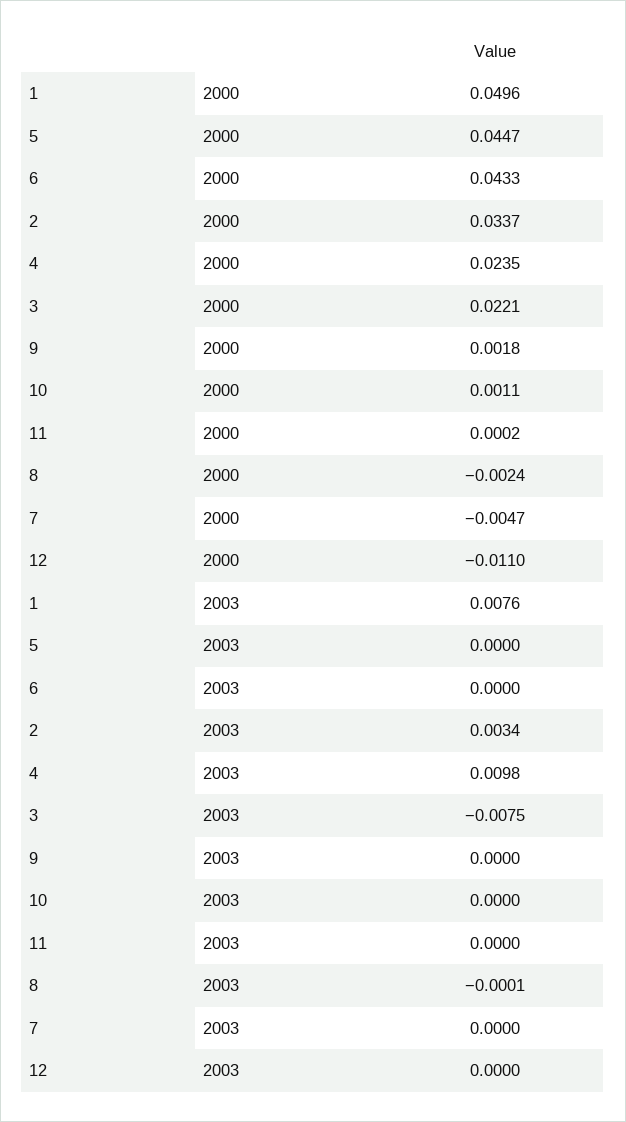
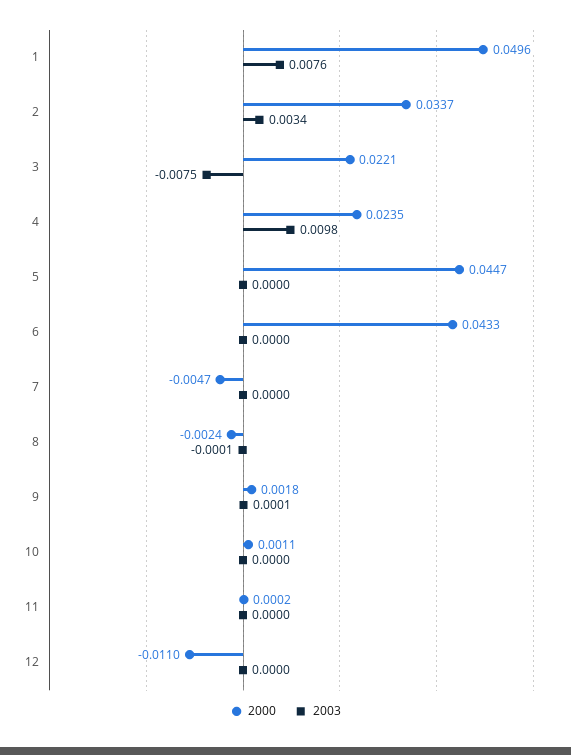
2003, 9: 0 -> 0.0001

